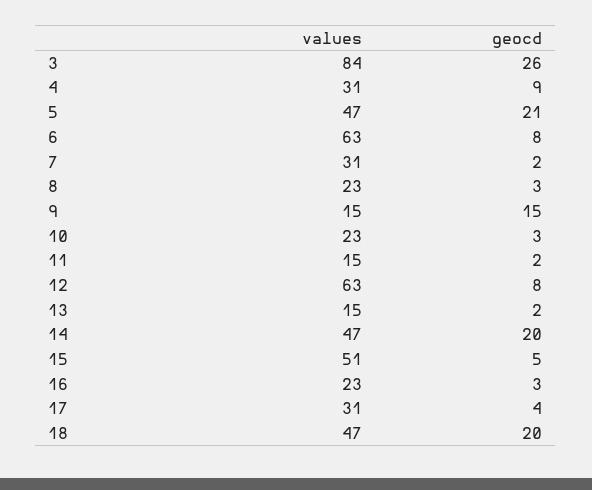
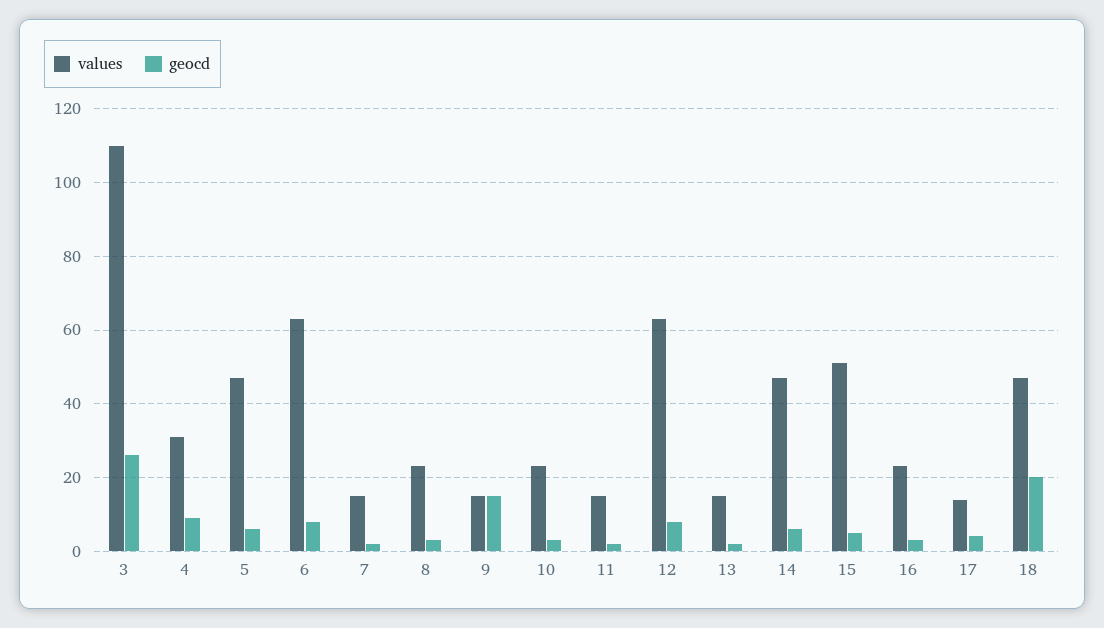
values, 3: 84 -> 110
geocd, 5: 21 -> 5
values, 7: 31 -> 15
geocd, 14: 20 -> 5
values, 17: 31 -> 15

